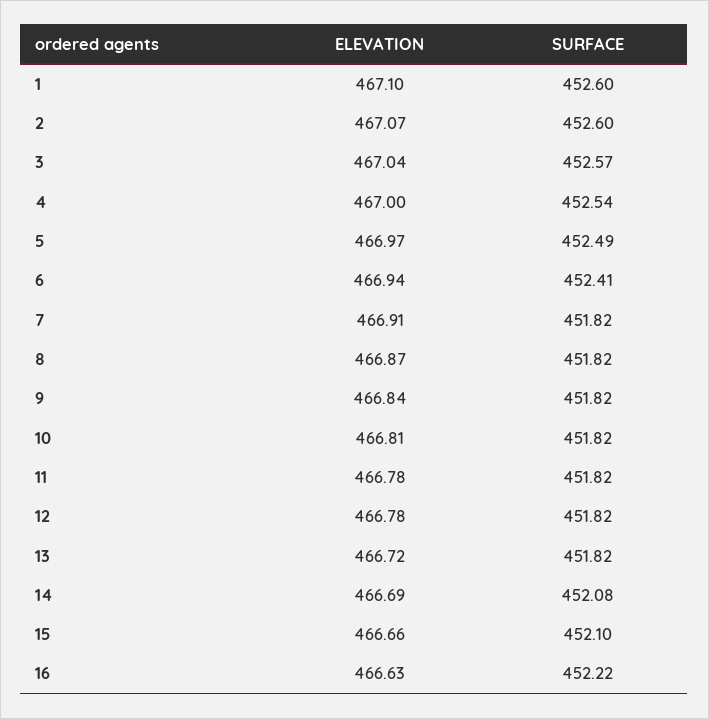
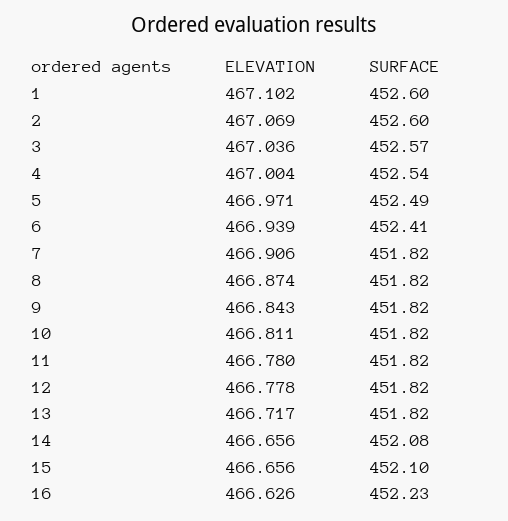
ELEVATION, 14: 466.69 -> 466.656
SURFACE, 16: 452.22 -> 452.23

